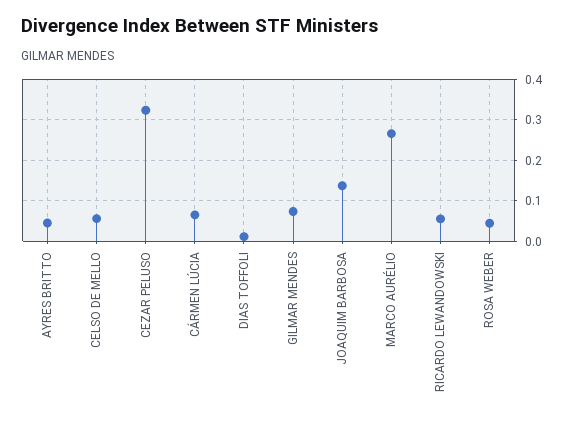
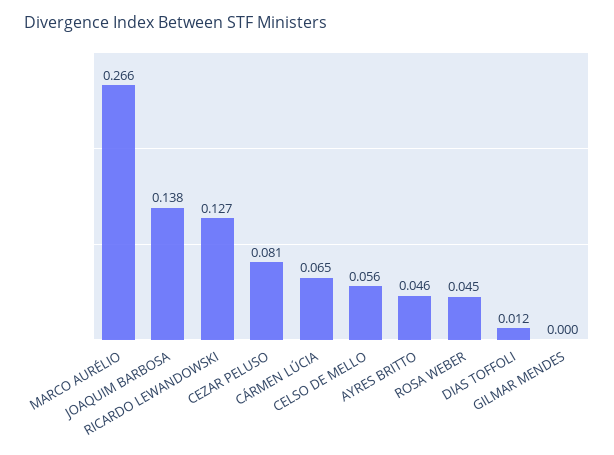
CEZAR PELUSO: 0.32 -> 0.081
GILMAR MENDES: 0.08 -> 0
RICARDO LEWANDOWSKI: 0.06 -> 0.127

